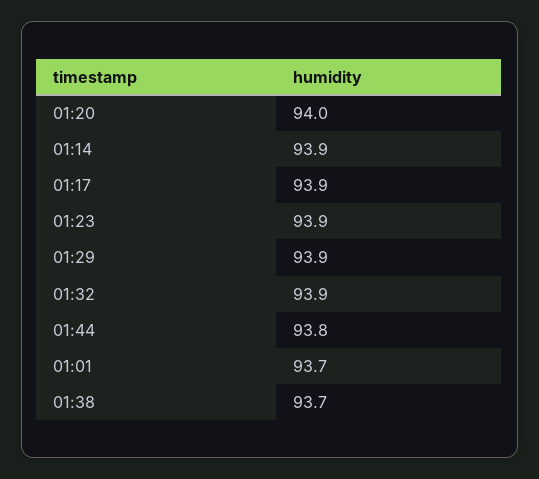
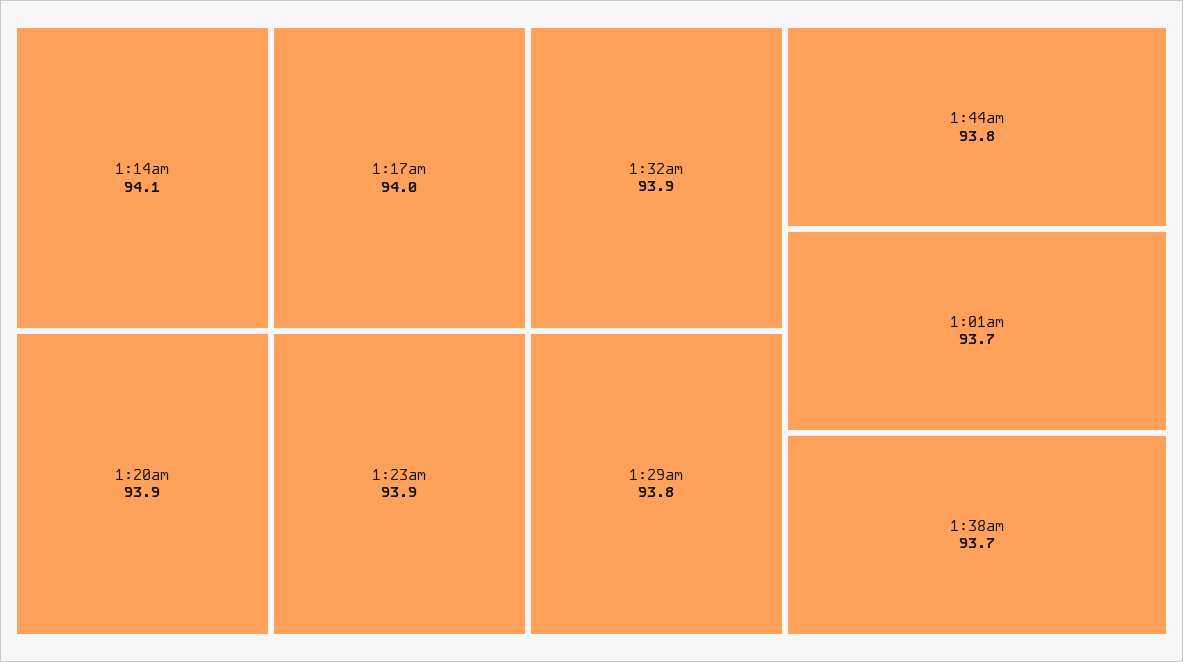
01:20: 94 -> 93.9
01:14: 93.9 -> 94.1
01:17: 93.9 -> 94
01:29: 93.9 -> 93.8

